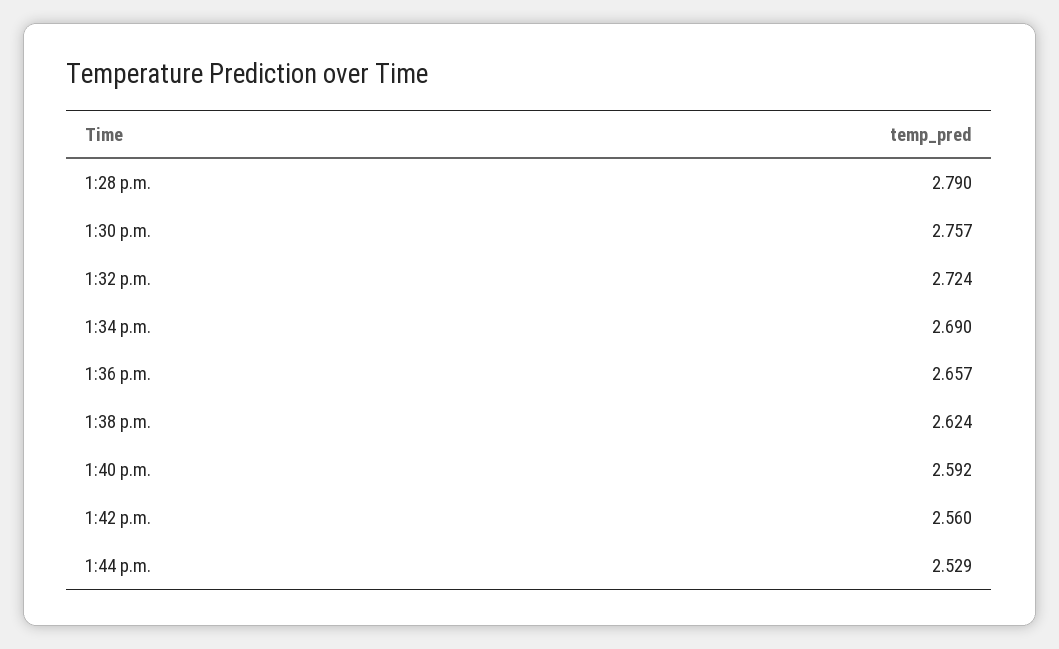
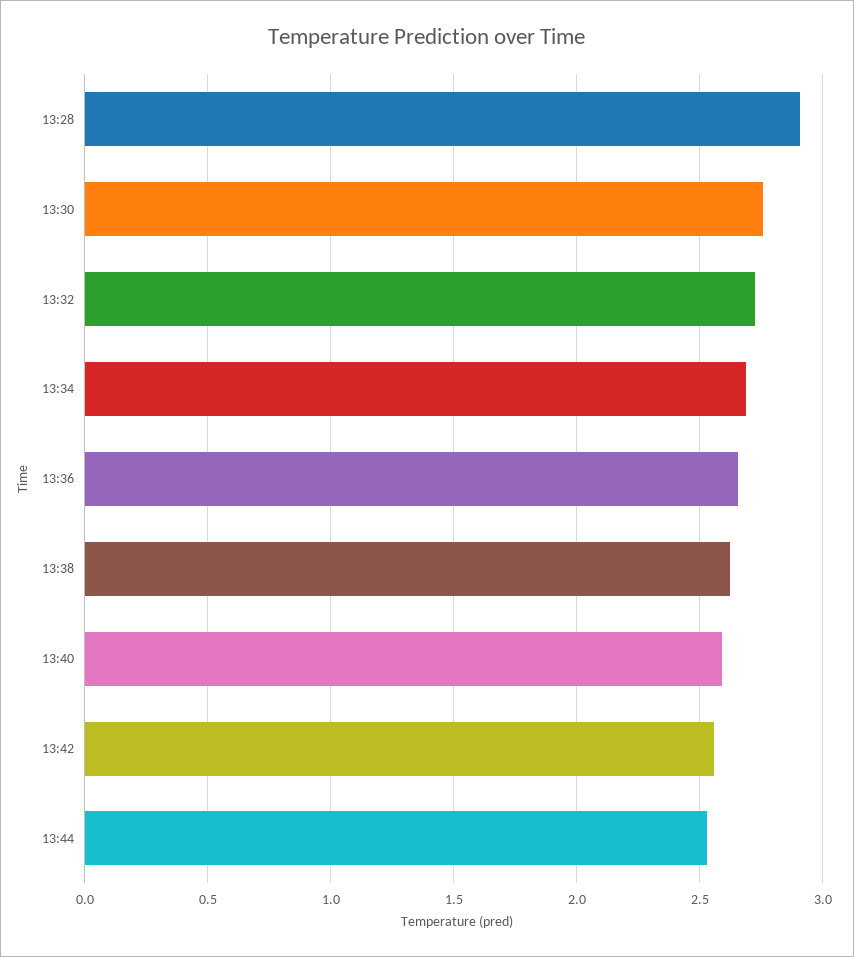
1:28 p.m.: 2.79 -> 2.9

